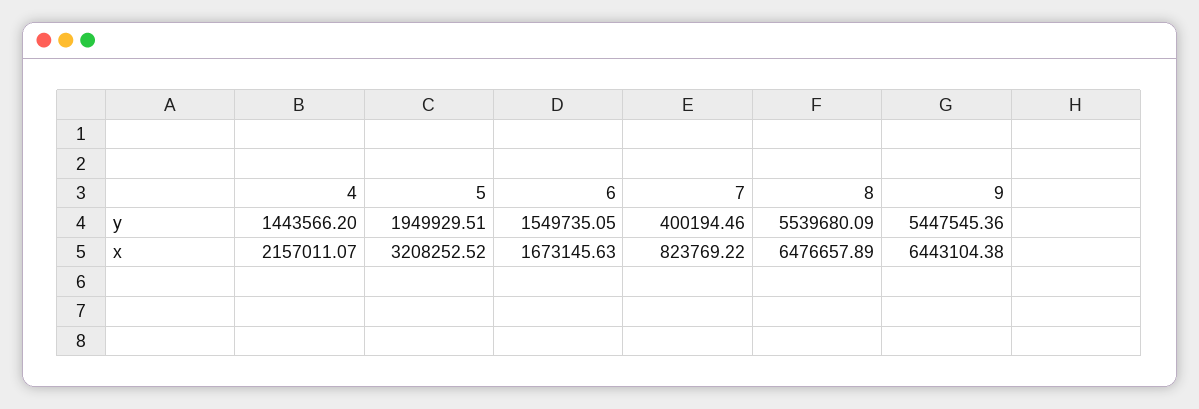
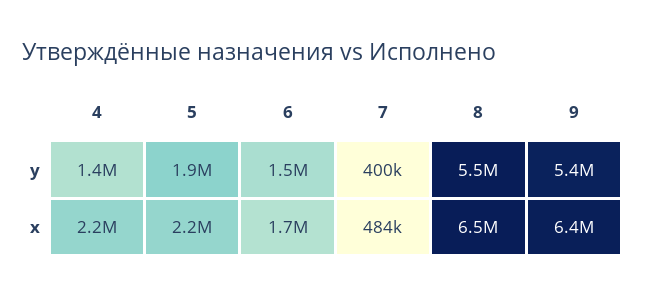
5, x: 3208252.52 -> 2200000
7, x: 823769.22 -> 484000

